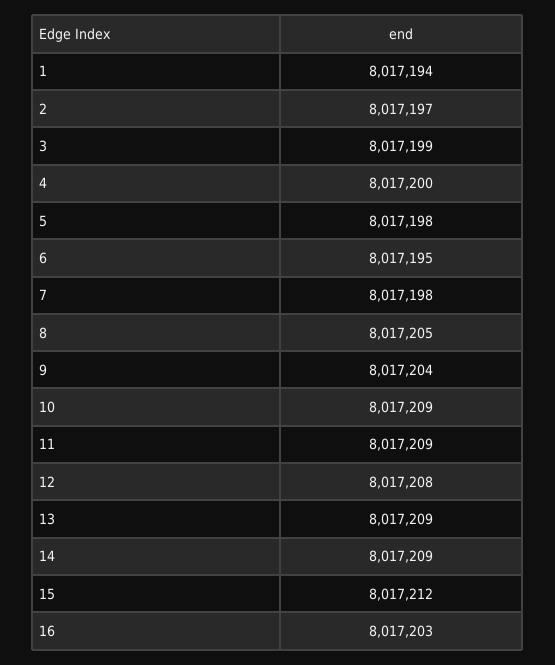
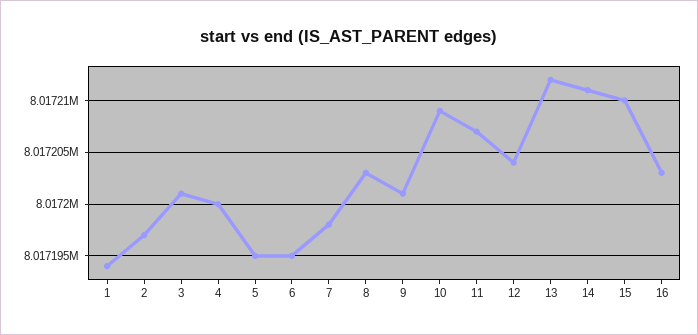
3: 8017199 -> 8017201
5: 8017198 -> 8017195
8: 8017205 -> 8017203
9: 8017204 -> 8017201
11: 8017209 -> 8017207
12: 8017208 -> 8017204
13: 8017209 -> 8017212
14: 8017209 -> 8017211
15: 8017212 -> 8017210

